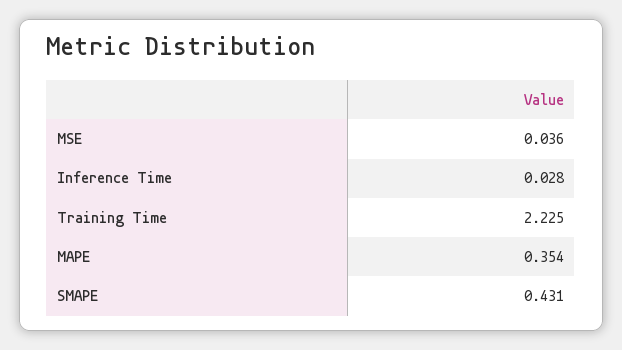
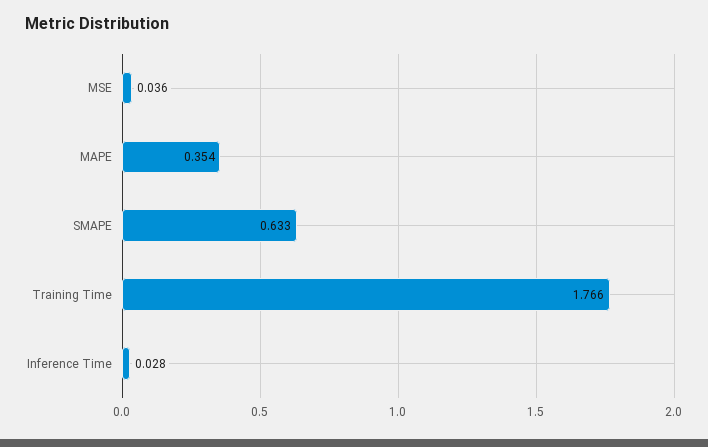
Training Time: 2.225 -> 1.766
SMAPE: 0.431 -> 0.633

